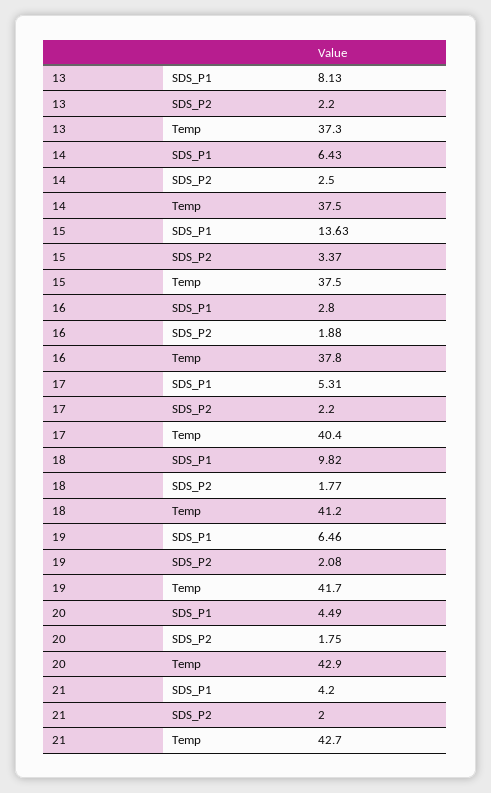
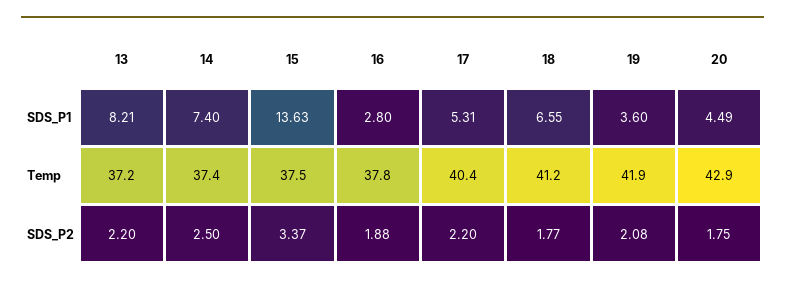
13, SDS_P1: 8.13 -> 8.21
13, Temp: 37.3 -> 37.2
14, SDS_P1: 6.43 -> 7.4
14, Temp: 37.5 -> 37.4
18, SDS_P1: 9.82 -> 6.55
19, SDS_P1: 6.46 -> 3.6
19, Temp: 41.7 -> 41.9
21, SDS_P1: 4.2 -> none
21, SDS_P2: 2 -> none
21, Temp: 42.7 -> none

